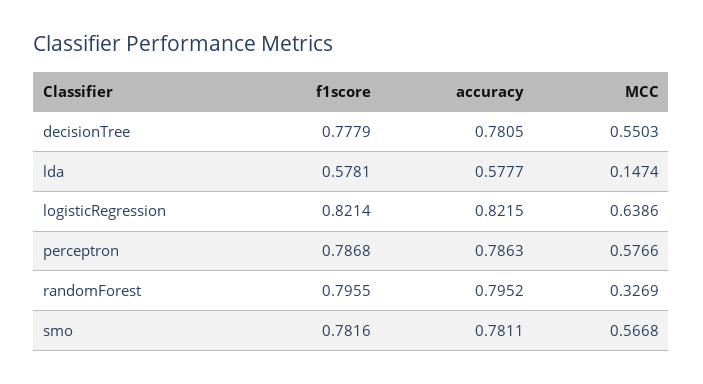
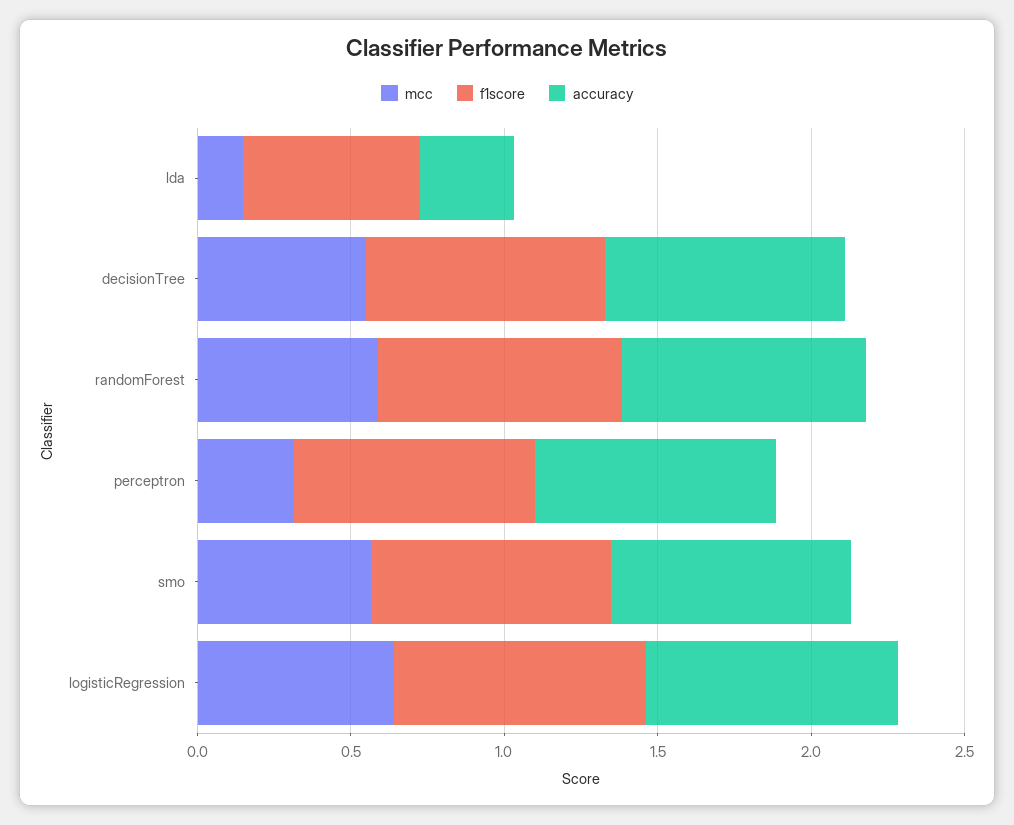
accuracy, lda: 0.5777 -> 0.3
MCC, perceptron: 0.5766 -> 0.3
MCC, randomForest: 0.3269 -> 0.6

